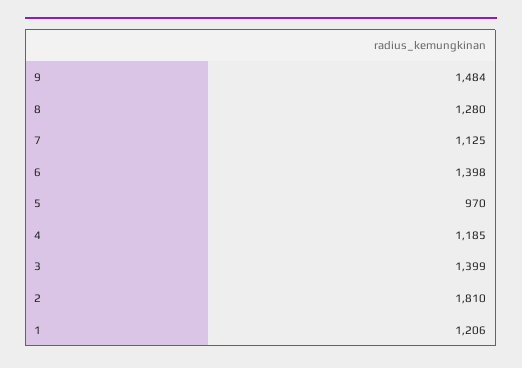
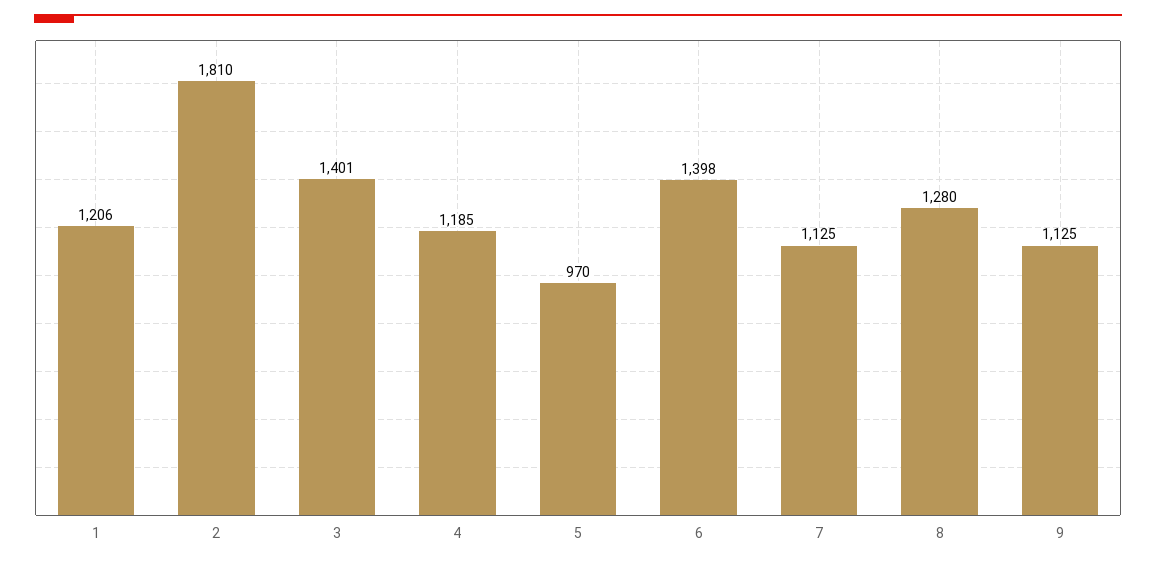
9: 1484 -> 1125
3: 1399 -> 1401

